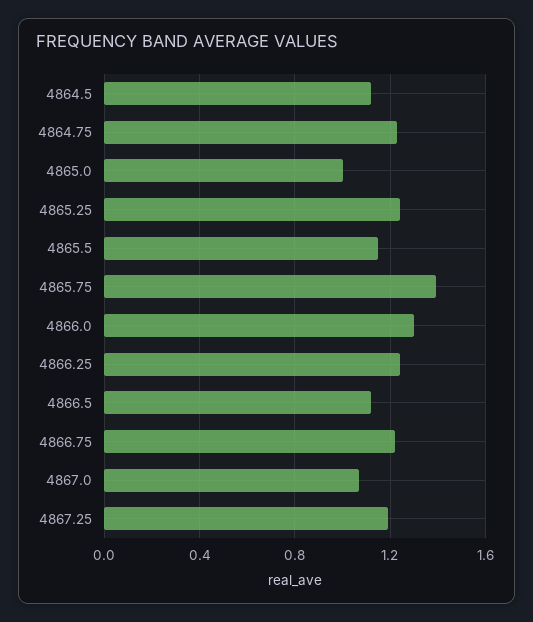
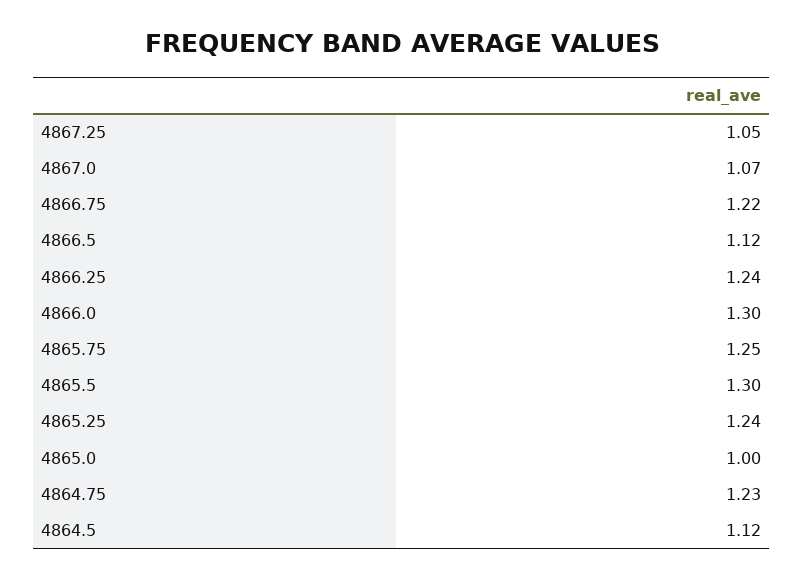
4865.5: 1.15 -> 1.3
4865.75: 1.4 -> 1.25
4867.25: 1.2 -> 1.05

